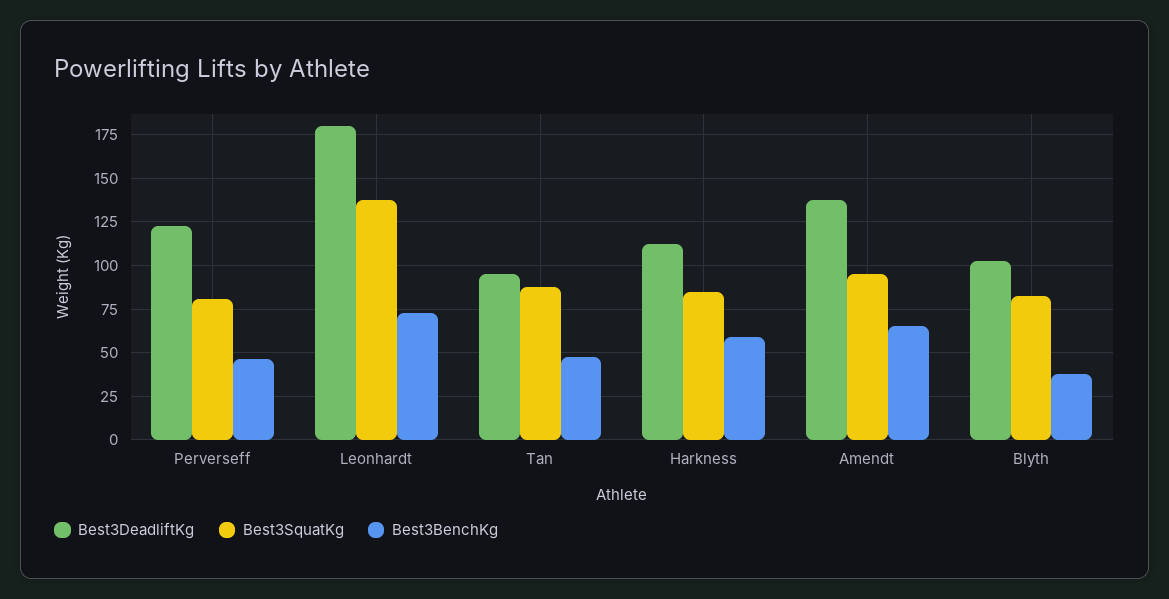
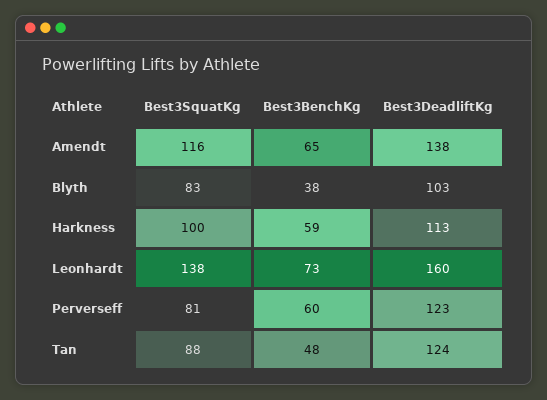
Best3BenchKg, Perverseff: 45 -> 60
Best3DeadliftKg, Leonhardt: 180 -> 160
Best3DeadliftKg, Tan: 95 -> 124
Best3SquatKg, Harkness: 85 -> 100
Best3SquatKg, Amendt: 95 -> 116

